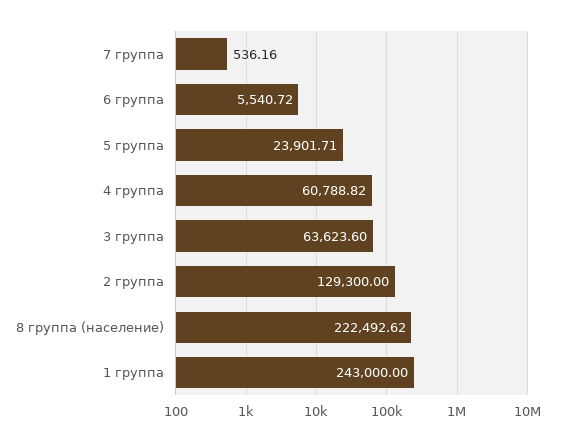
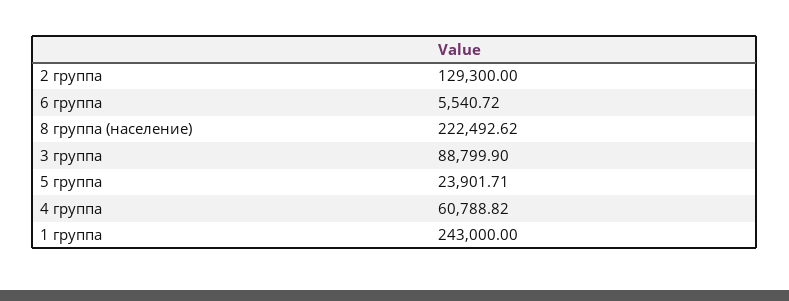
7 группа: 536.16 -> none
3 группа: 63623.6 -> 88799.9

